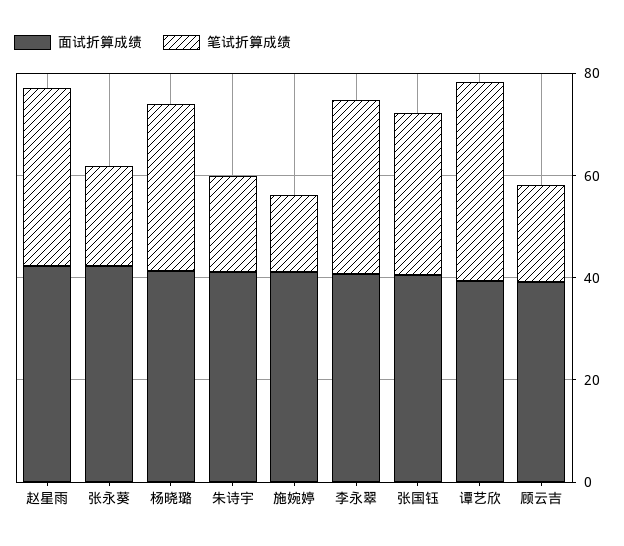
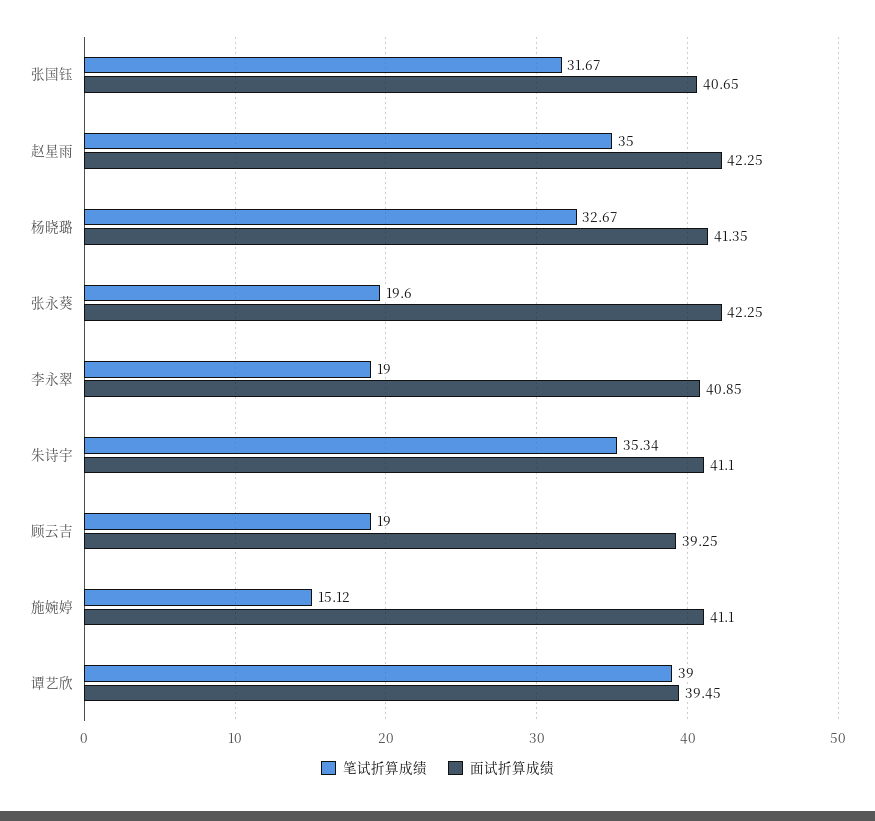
笔试折算成绩, 朱诗宇: 20 -> 35.34
笔试折算成绩, 李永翠: 35 -> 19

